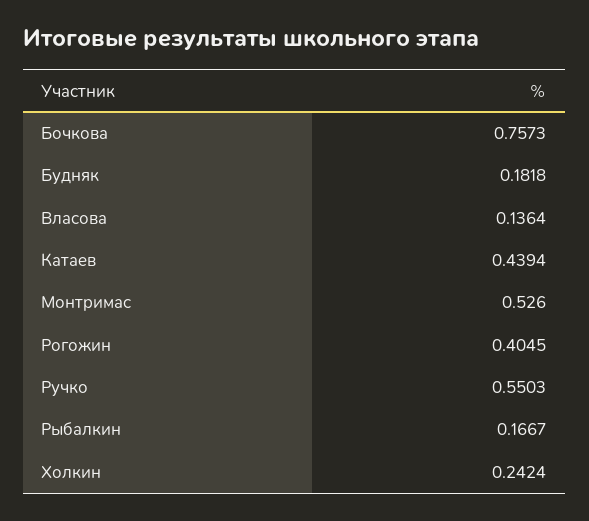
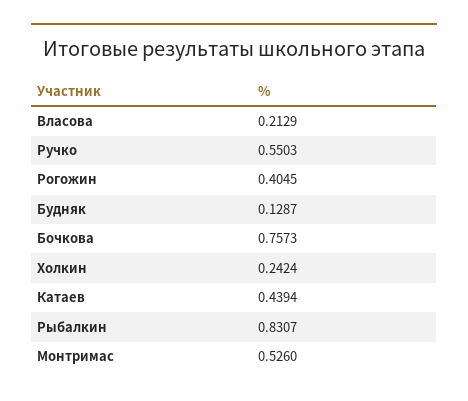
Будняк: 0.1818 -> 0.1287
Власова: 0.1364 -> 0.2129
Рыбалкин: 0.1667 -> 0.8307

